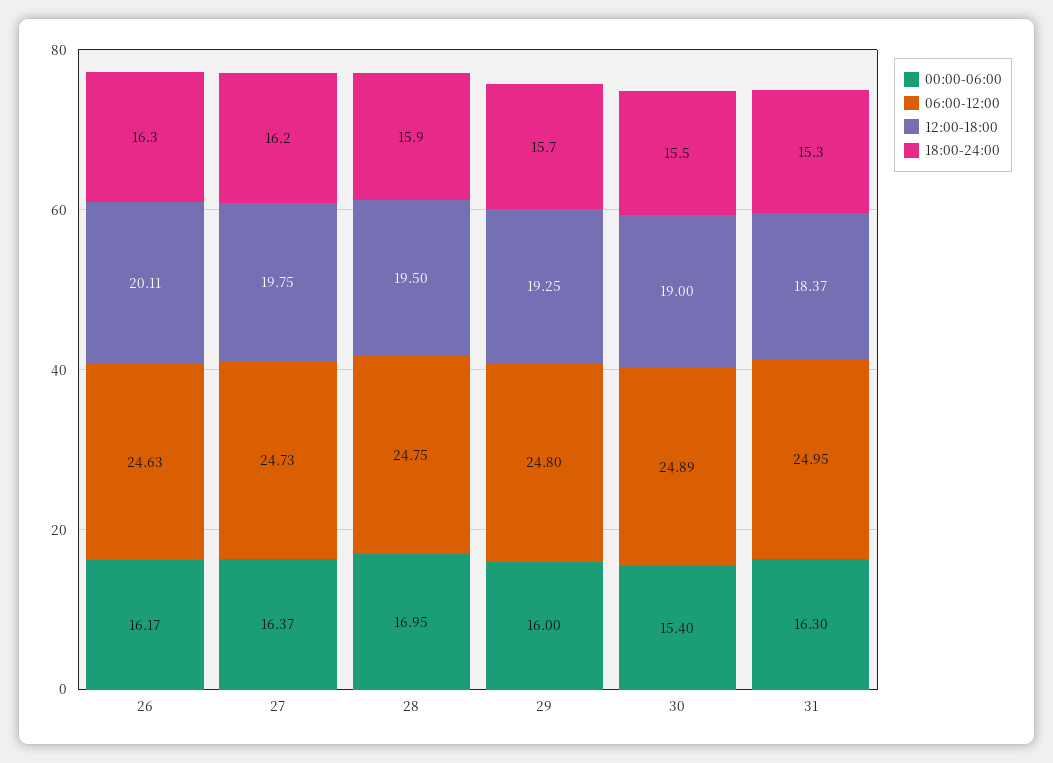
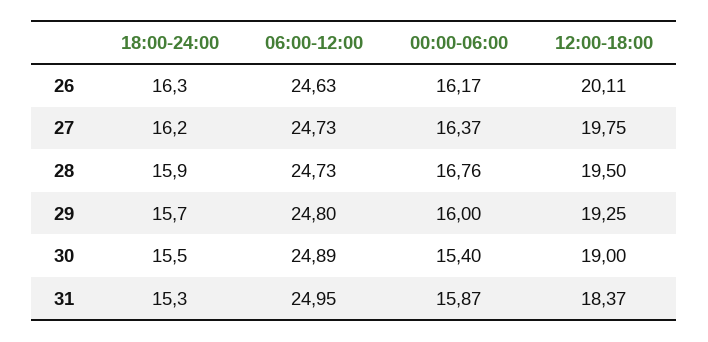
00:00-06:00, 28: 16.95 -> 16.76
06:00-12:00, 28: 24.75 -> 24.73
00:00-06:00, 31: 16.3 -> 15.87

